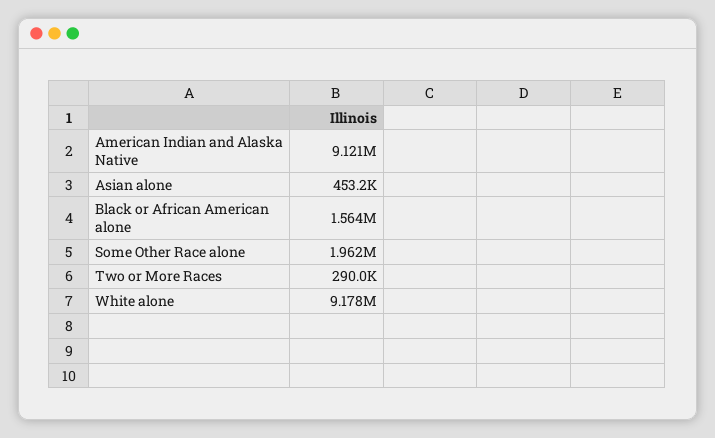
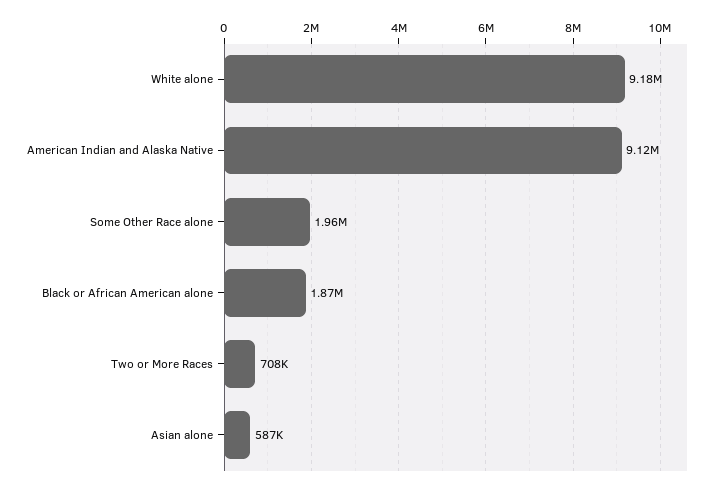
Asian alone: 453200 -> 587000
Black or African American alone: 1564000 -> 1870000
Two or More Races: 290000 -> 708000

